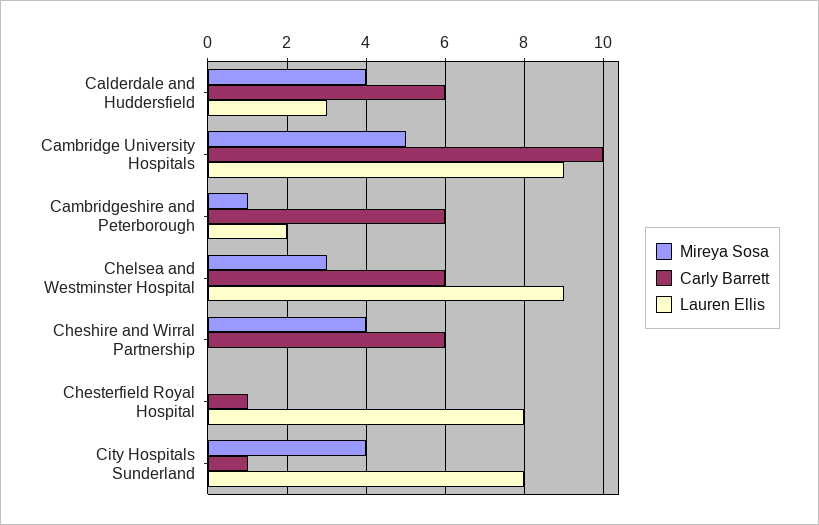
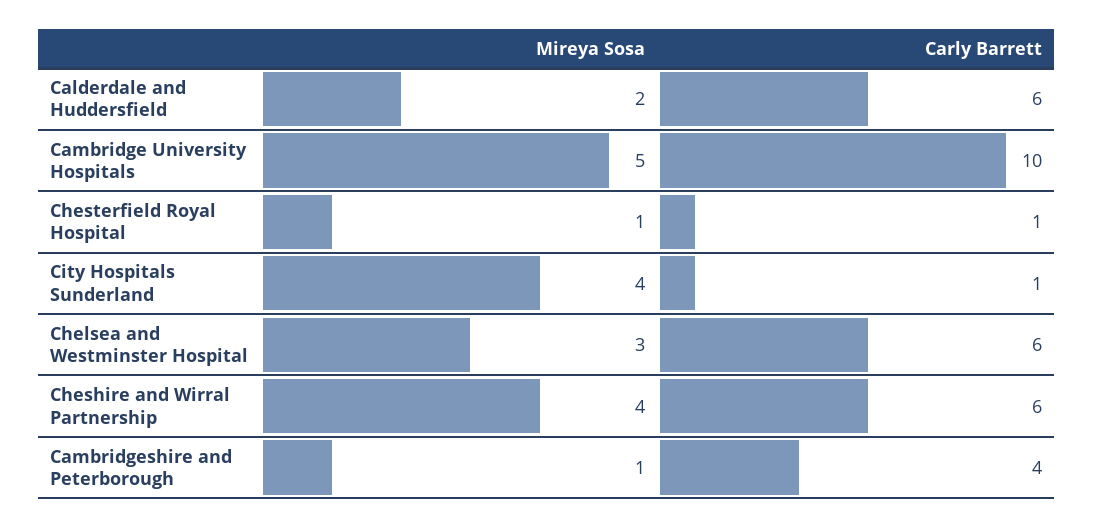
Mireya Sosa, Calderdale and Huddersfield: 4 -> 2
Lauren Ellis, Calderdale and Huddersfield: 3 -> none
Lauren Ellis, Cambridge University Hospitals: 9 -> none
Carly Barrett, Cambridgeshire and Peterborough: 6 -> 4
Lauren Ellis, Cambridgeshire and Peterborough: 2 -> none
Lauren Ellis, Chelsea and Westminster Hospital: 9 -> none
Lauren Ellis, Cheshire and Wirral Partnership: 0 -> none
Mireya Sosa, Chesterfield Royal Hospital: 0 -> 1
Lauren Ellis, Chesterfield Royal Hospital: 8 -> none
Lauren Ellis, City Hospitals Sunderland: 8 -> none

